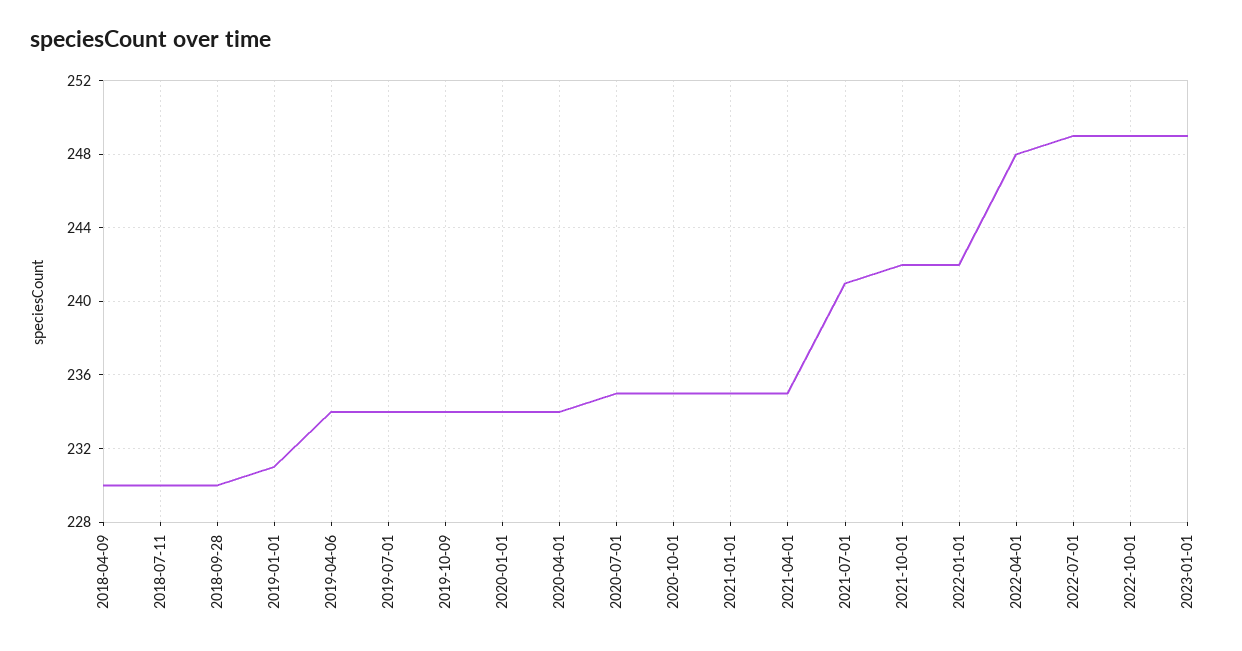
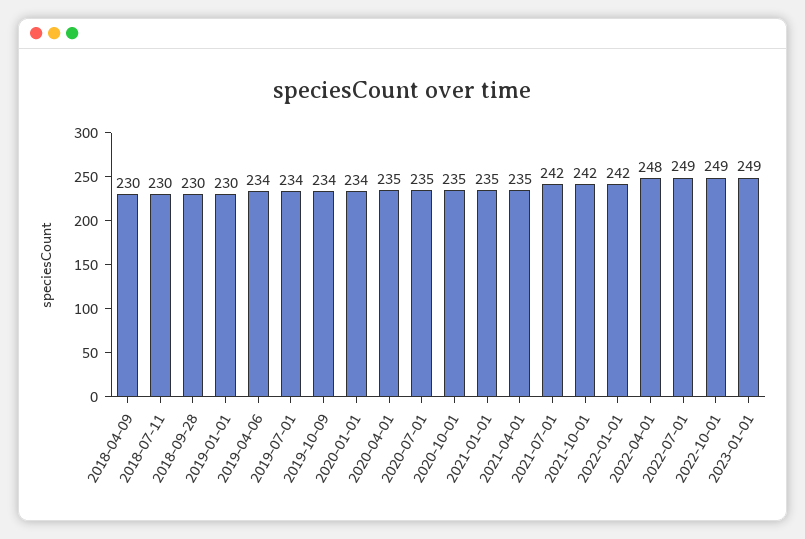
2019-01-01: 231 -> 230
2020-04-01: 234 -> 235
2021-07-01: 241 -> 242

